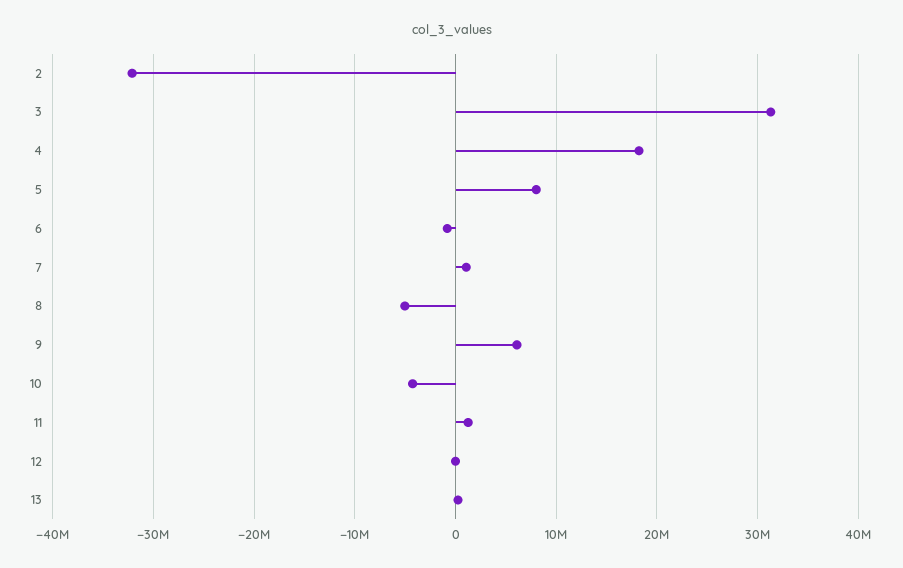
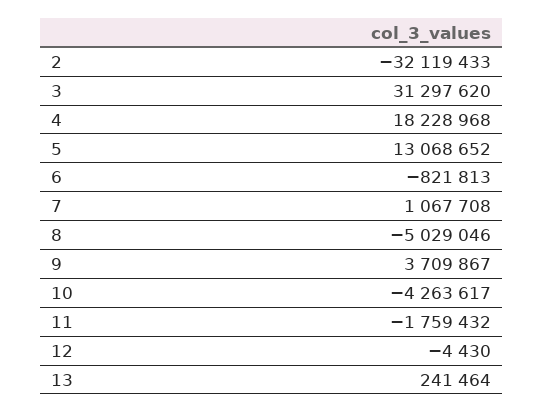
5: 8000000 -> 13068652
9: 6000000 -> 3709867
11: 1000000 -> -1759432

